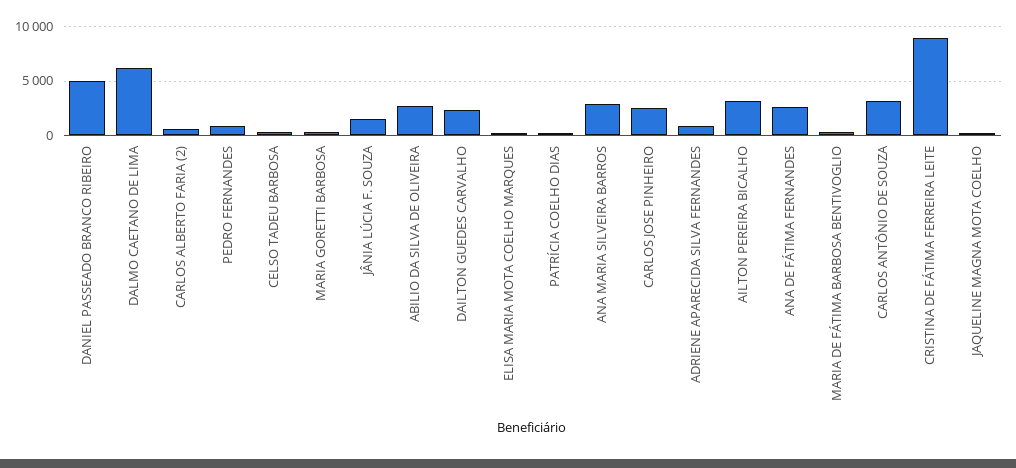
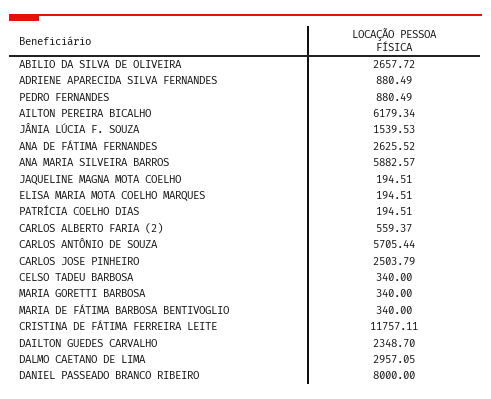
DANIEL PASSEADO BRANCO RIBEIRO: 5000 -> 8000
DALMO CAETANO DE LIMA: 6000 -> 2957.05
ANA MARIA SILVEIRA BARROS: 3000 -> 5882.57
AILTON PEREIRA BICALHO: 3000 -> 6179.34
CARLOS ANTÔNIO DE SOUZA: 3000 -> 5705.44
CRISTINA DE FÁTIMA FERREIRA LEITE: 9000 -> 11757.11

